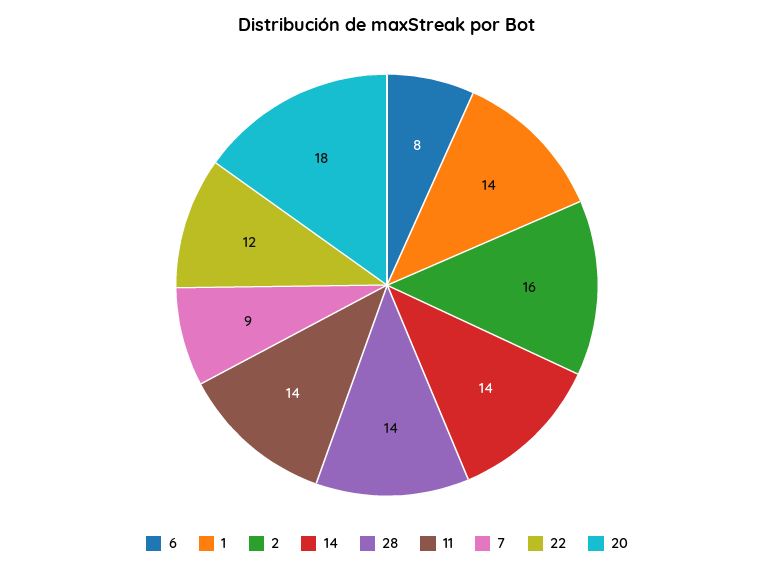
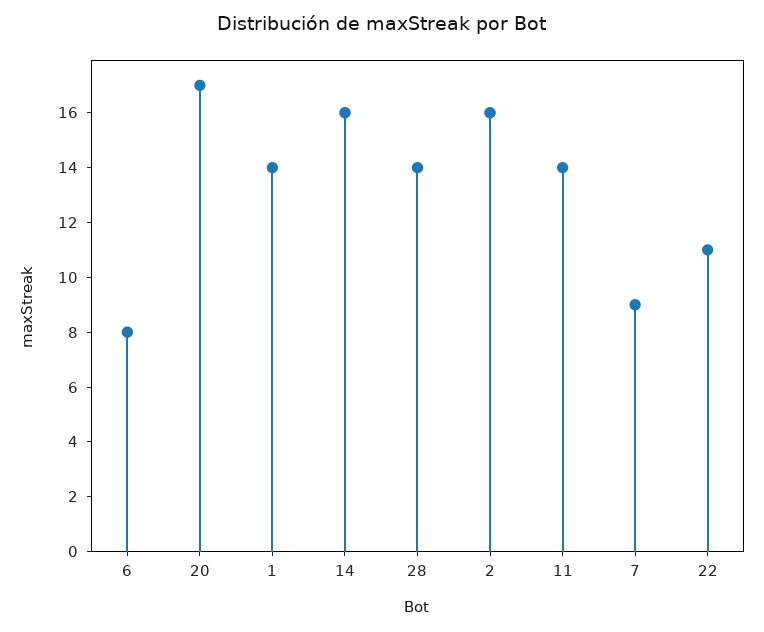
14: 14 -> 16
22: 12 -> 11
20: 18 -> 17

